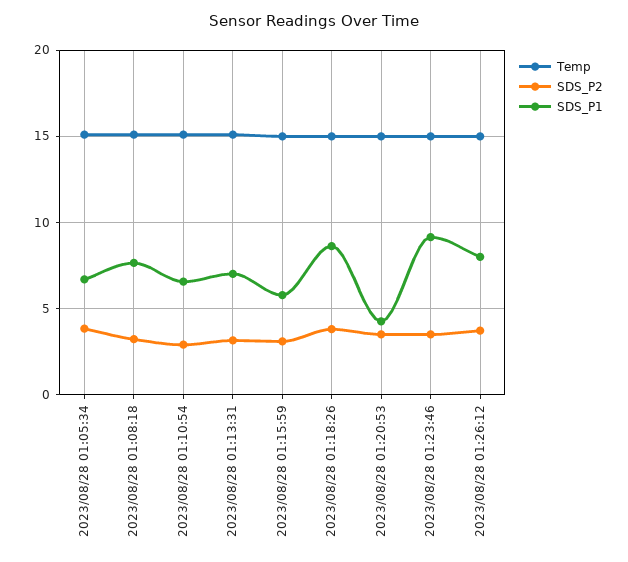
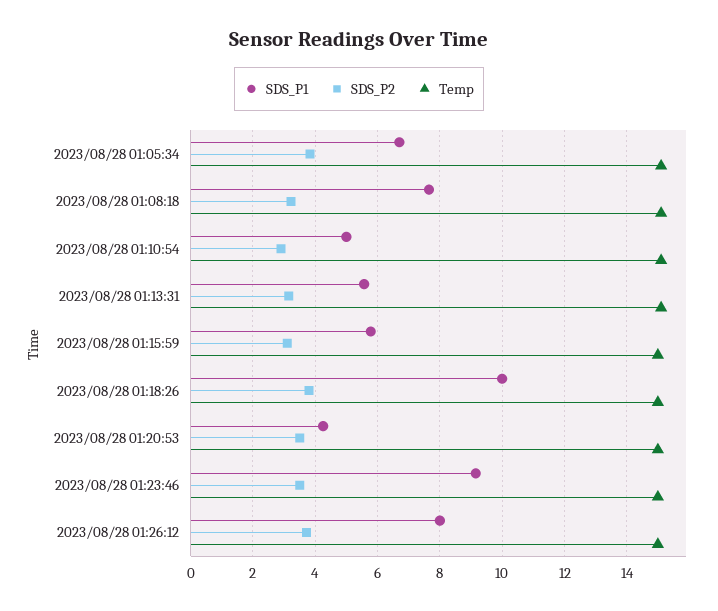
SDS_P1, 2023/08/28 01:10:54: 6.5 -> 5
SDS_P1, 2023/08/28 01:13:31: 7 -> 5.6
SDS_P1, 2023/08/28 01:18:26: 8.5 -> 10

